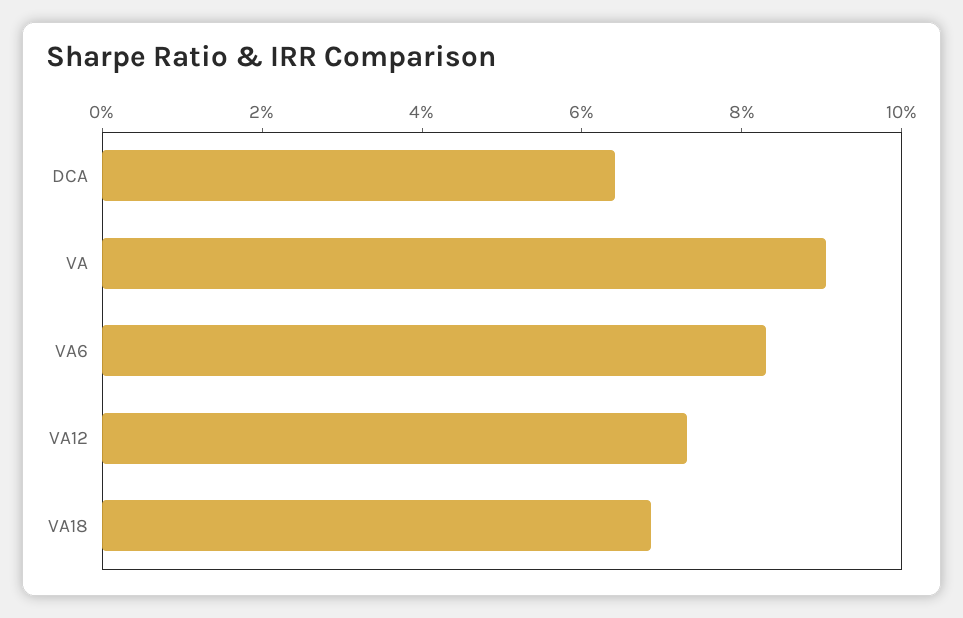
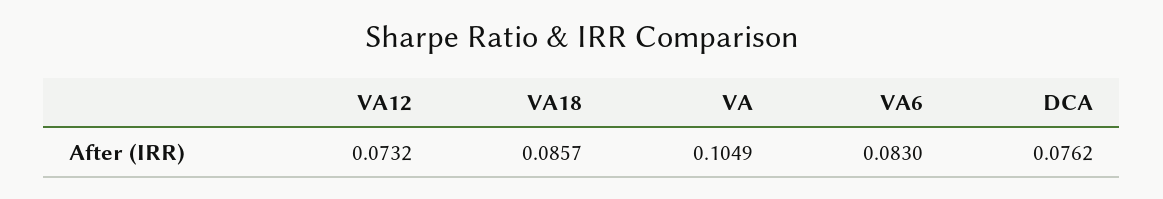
DCA: 0.065 -> 0.0762
VA: 0.09 -> 0.1049
VA18: 0.07 -> 0.0857

